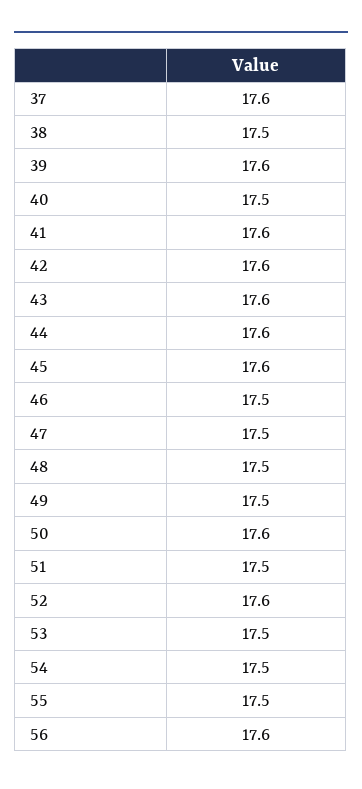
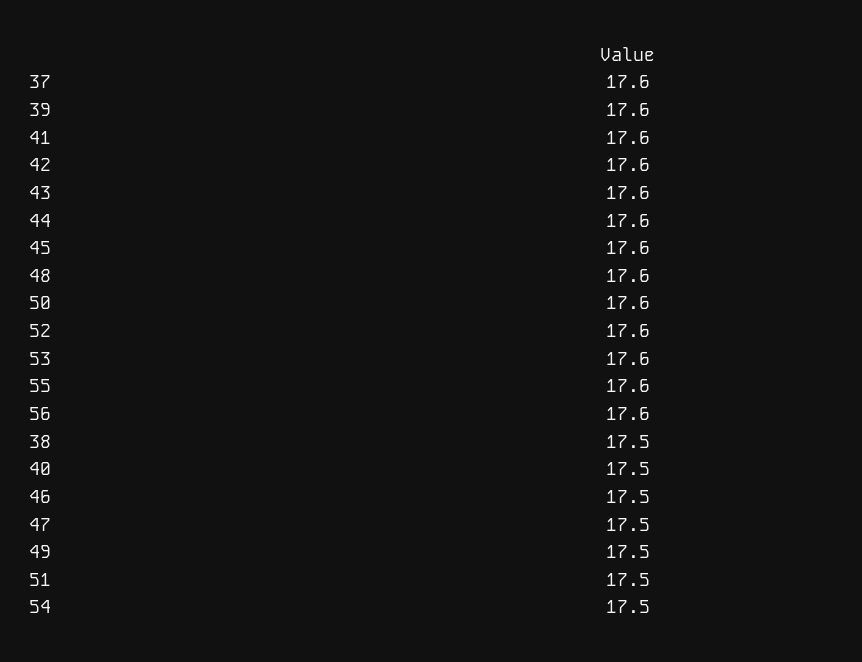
48: 17.5 -> 17.6
53: 17.5 -> 17.6
55: 17.5 -> 17.6

